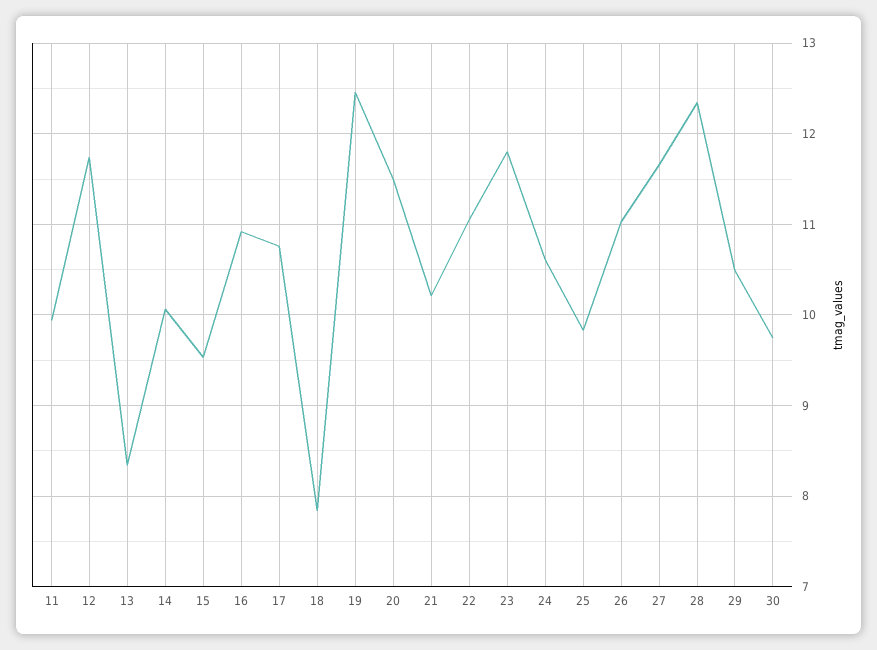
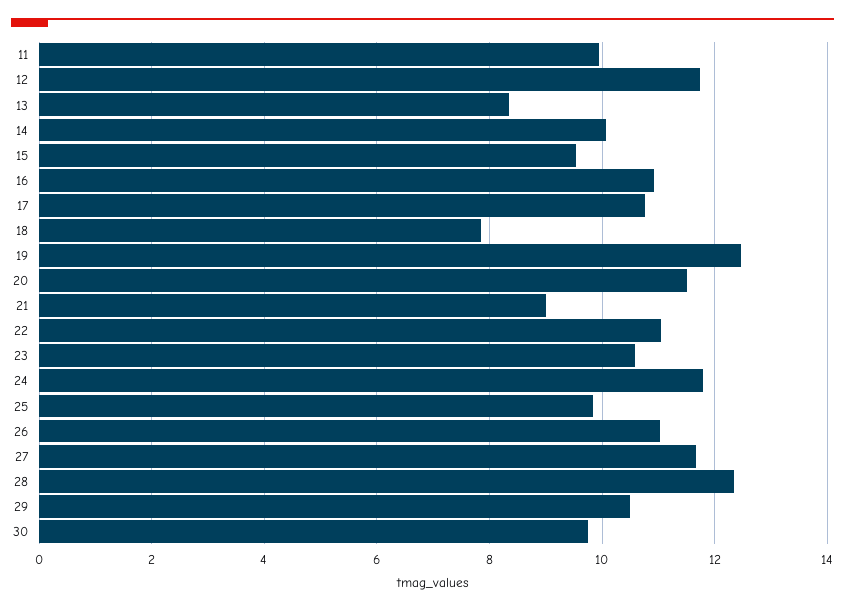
21: 10.2 -> 9
23: 11.8 -> 10.6
24: 10.6 -> 11.8

